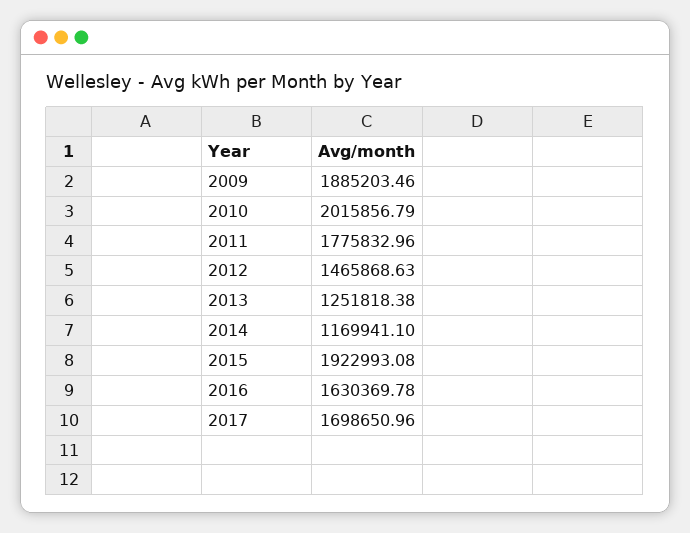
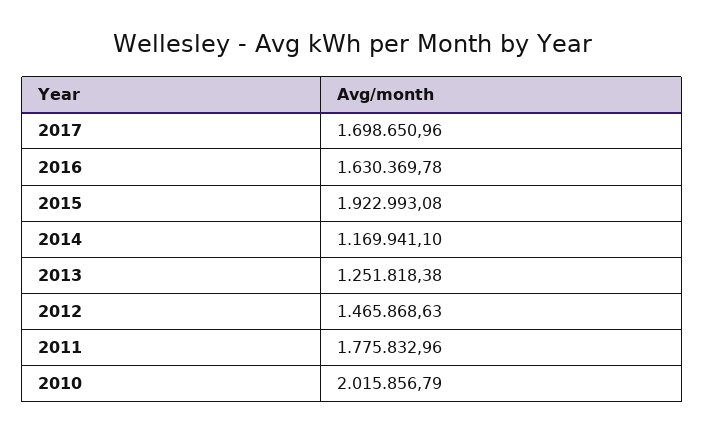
2009: 1885203.46 -> none

